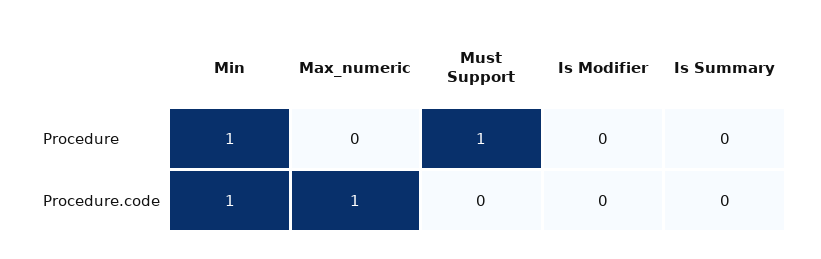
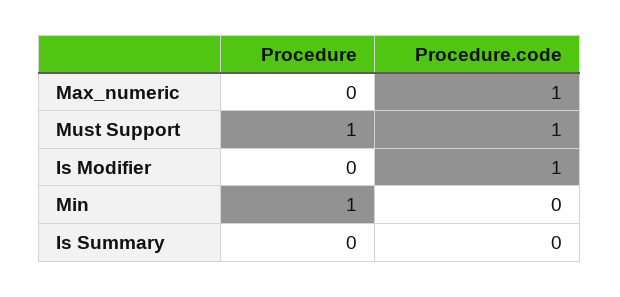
Min, Procedure.code: 1 -> 0
Must Support, Procedure.code: 0 -> 1
Is Modifier, Procedure.code: 0 -> 1

